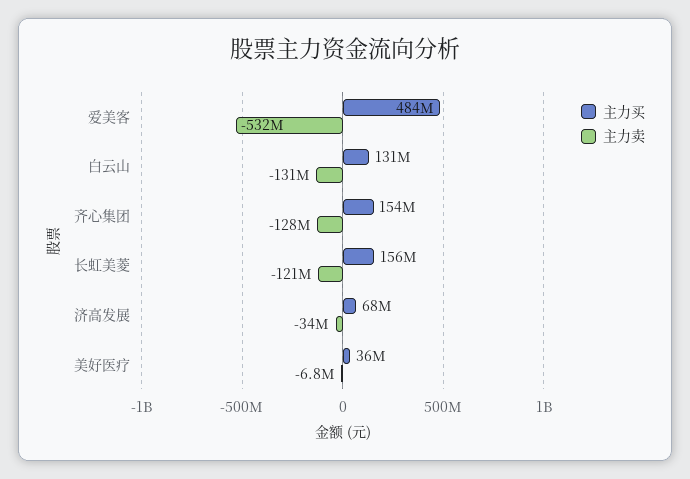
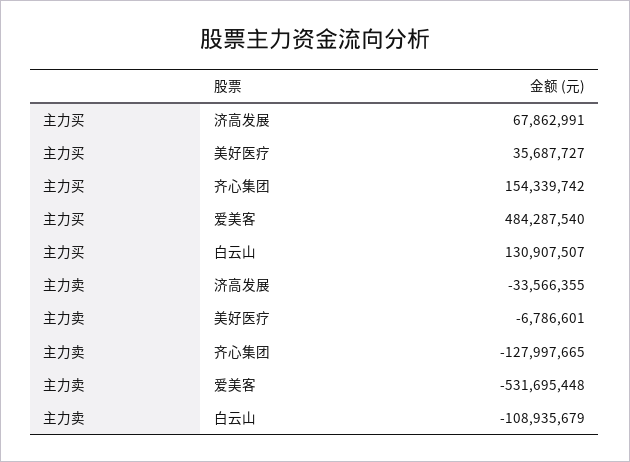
主力卖, 白云山: -131000000 -> -108935679
主力买, 长虹美菱: 156000000 -> none
主力卖, 长虹美菱: -121000000 -> none

